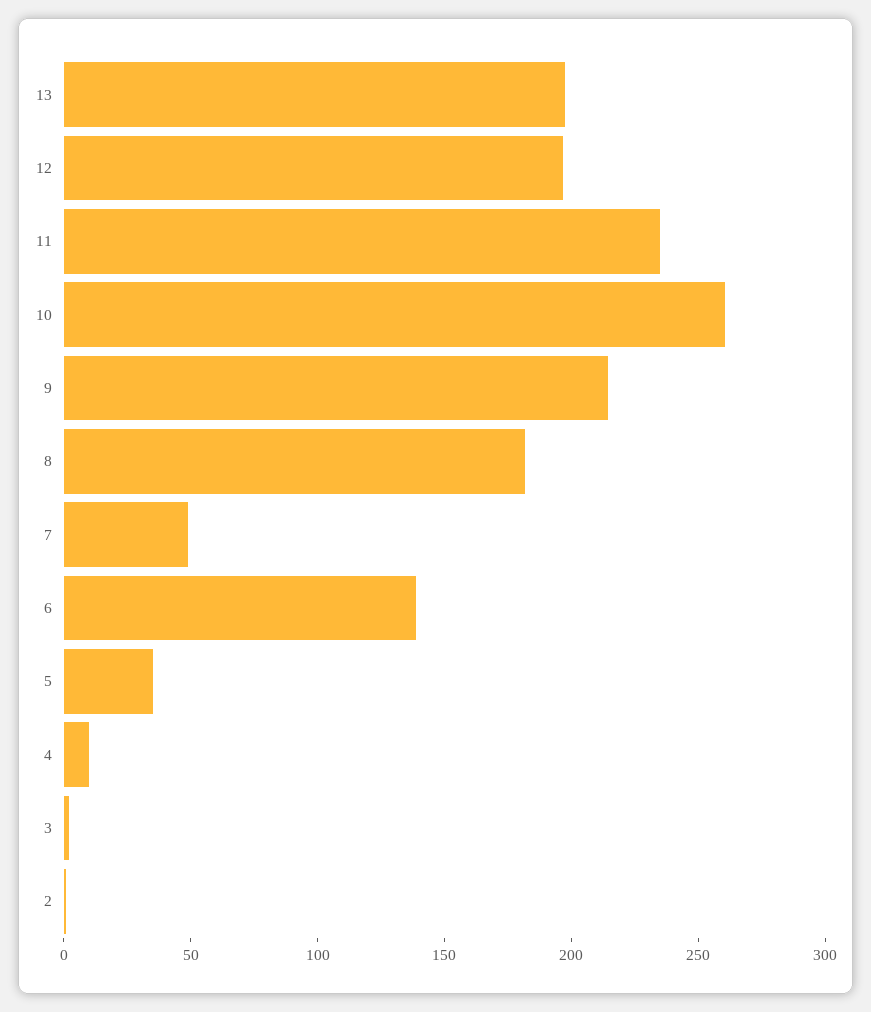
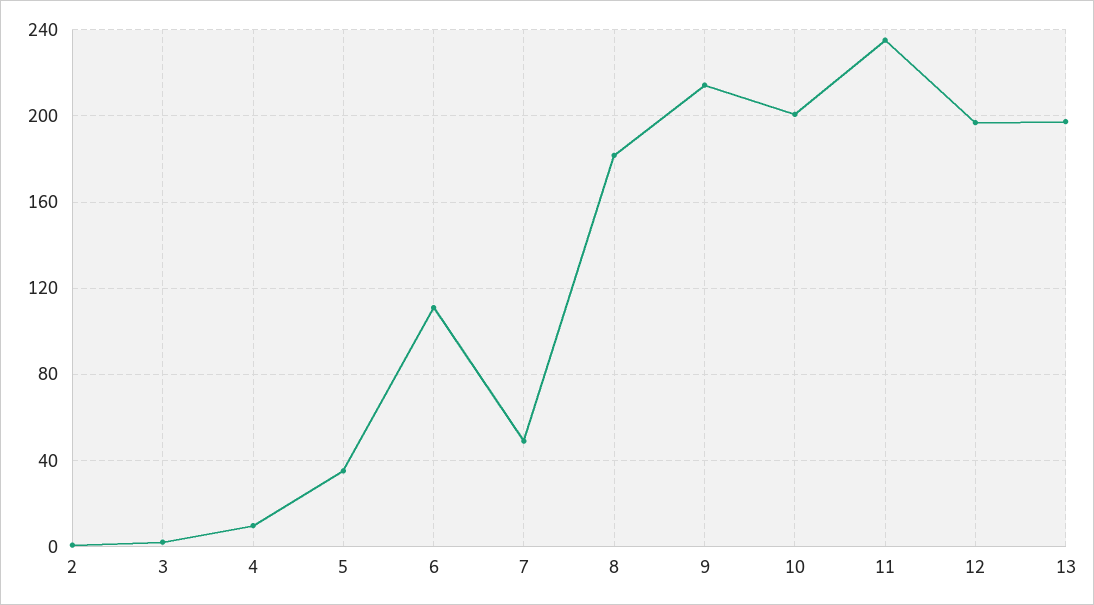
10: 260 -> 200
6: 140 -> 110

